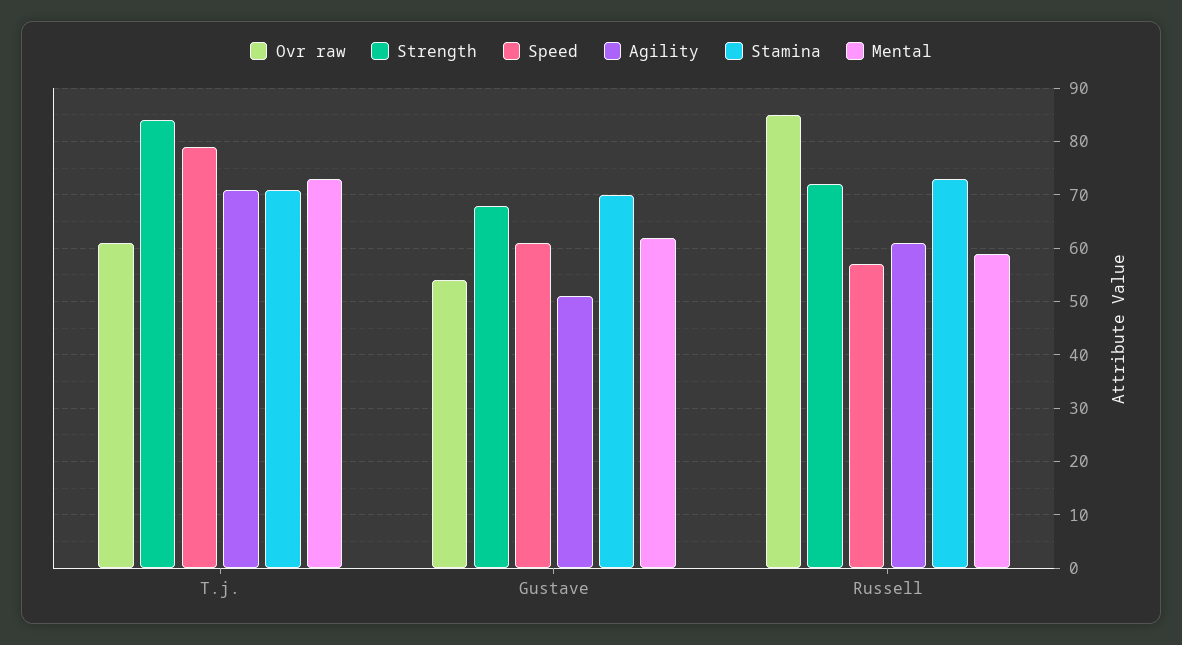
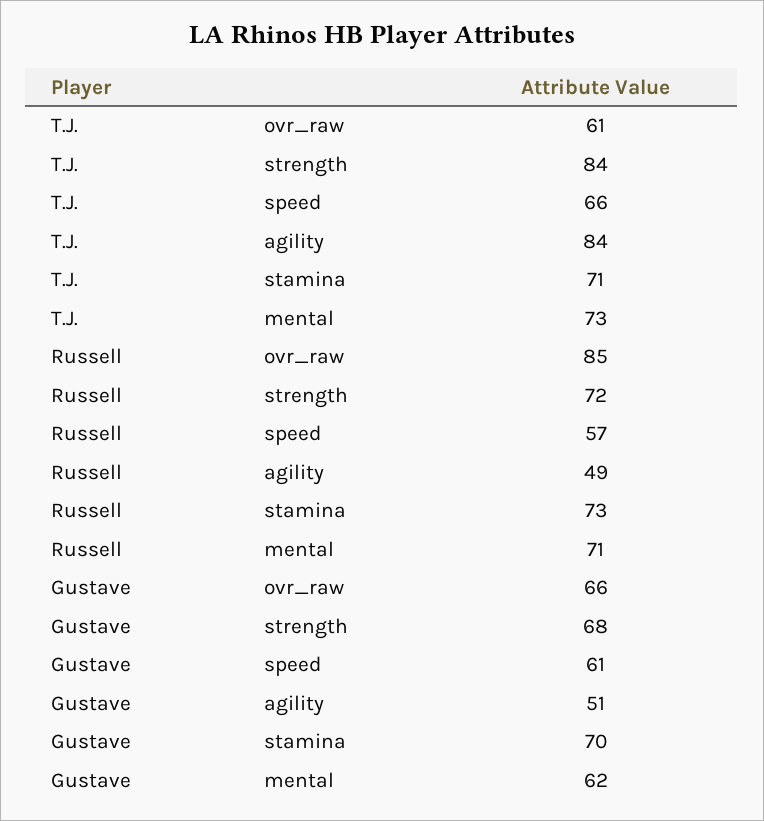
Speed, T.j.: 80 -> 66
Agility, T.j.: 70 -> 84
Ovr raw, Gustave: 55 -> 66
Agility, Russell: 60 -> 49
Mental, Russell: 60 -> 71

